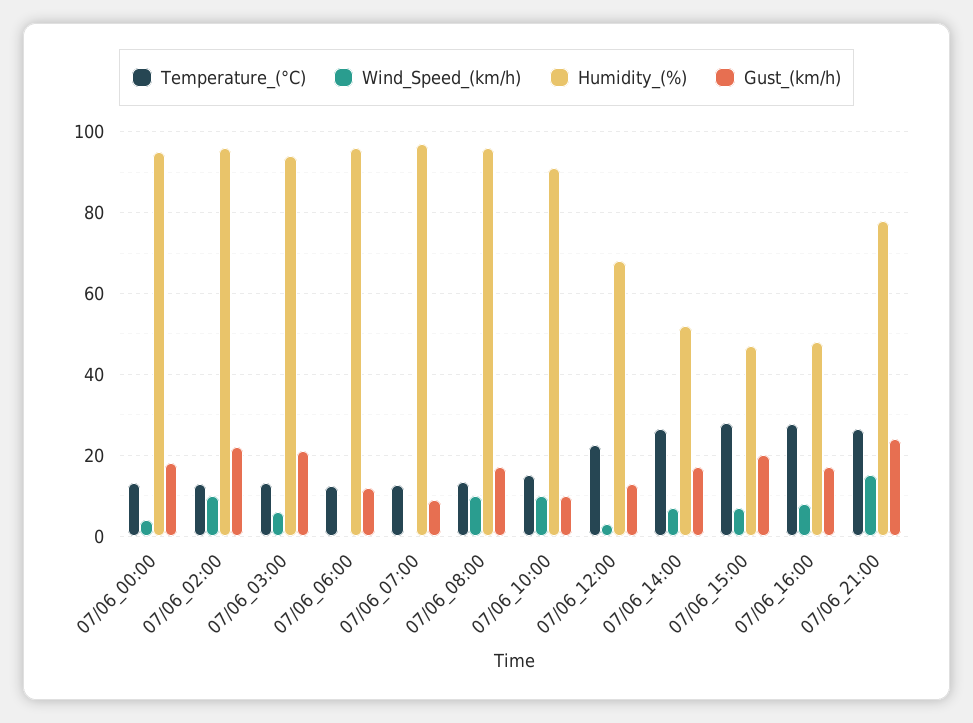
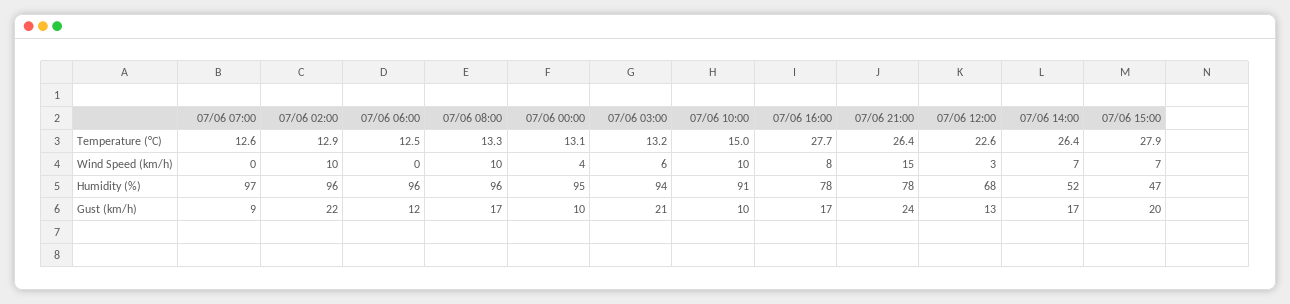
Gust_(km/h), 07/06_00:00: 18 -> 10
Humidity_(%), 07/06_16:00: 48 -> 78

